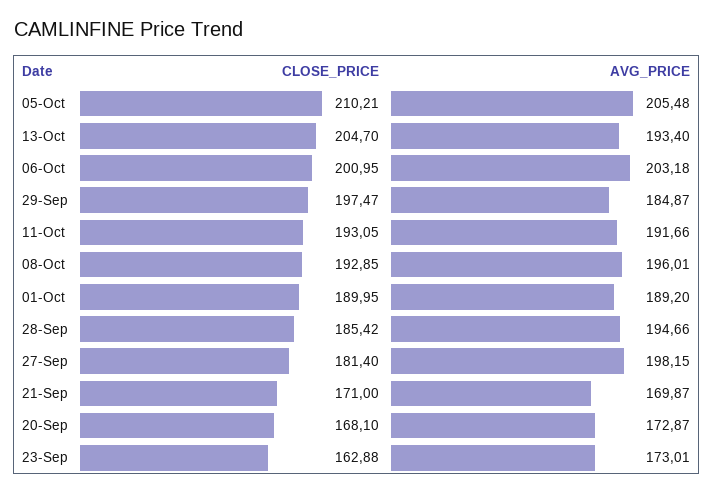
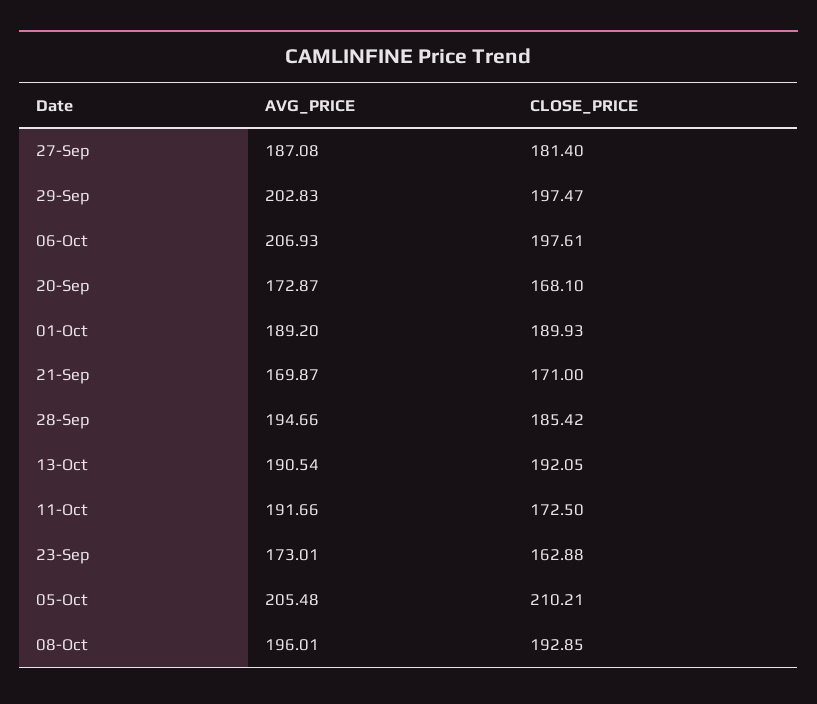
CLOSE_PRICE, 13-Oct: 204.7 -> 192.05
AVG_PRICE, 13-Oct: 193.4 -> 190.54
CLOSE_PRICE, 06-Oct: 200.95 -> 197.61
AVG_PRICE, 06-Oct: 203.18 -> 206.93
AVG_PRICE, 29-Sep: 184.87 -> 202.83
CLOSE_PRICE, 11-Oct: 193.05 -> 172.5
CLOSE_PRICE, 01-Oct: 189.95 -> 189.93
AVG_PRICE, 27-Sep: 198.15 -> 187.08

